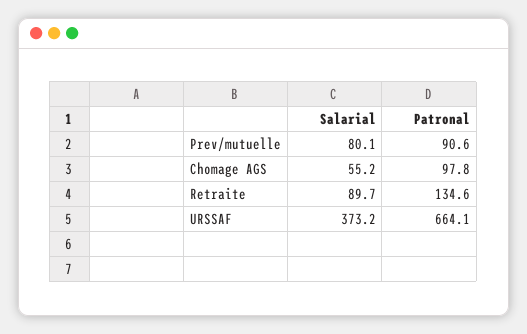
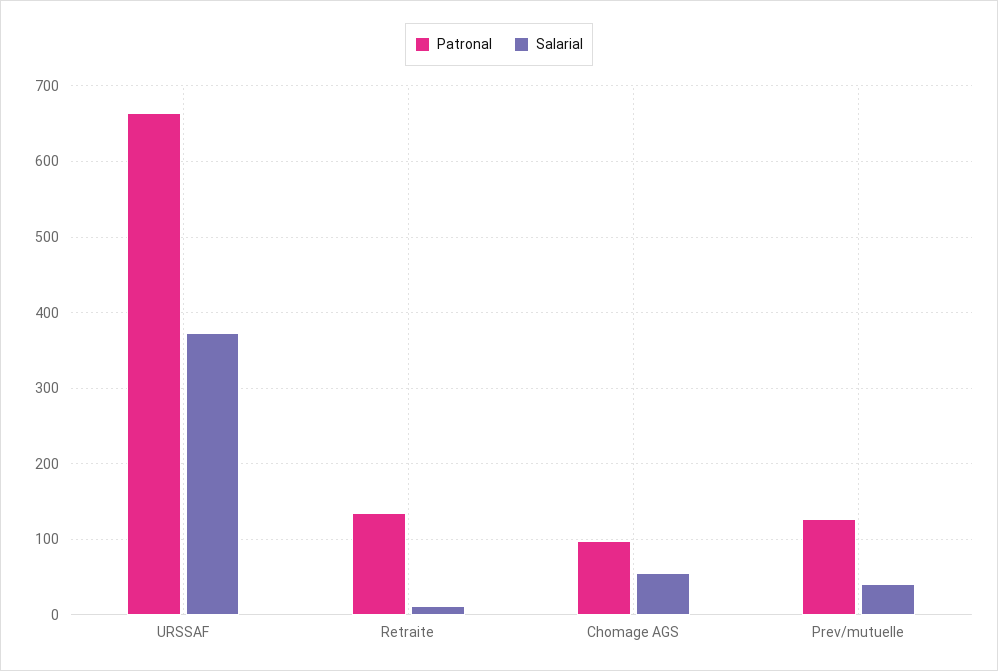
Salarial, Prev/mutuelle: 80.1 -> 40
Patronal, Prev/mutuelle: 90.6 -> 130
Salarial, Retraite: 89.7 -> 10

